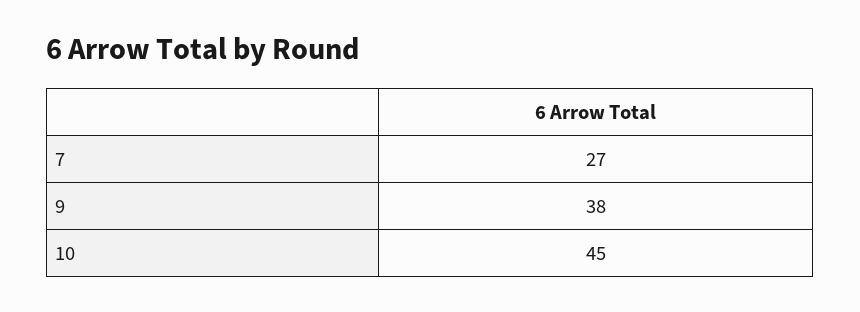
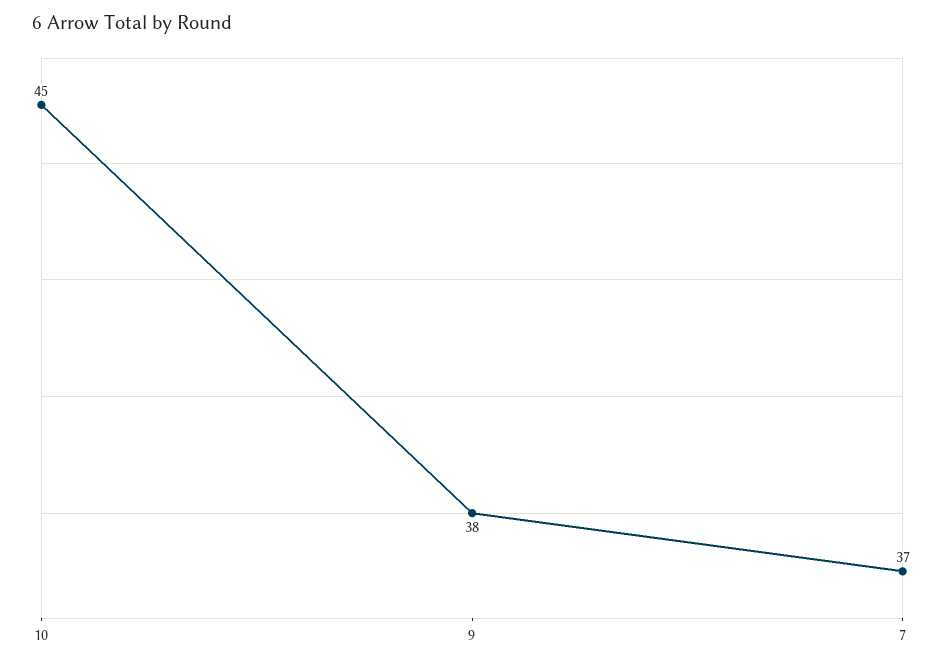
7: 27 -> 37

